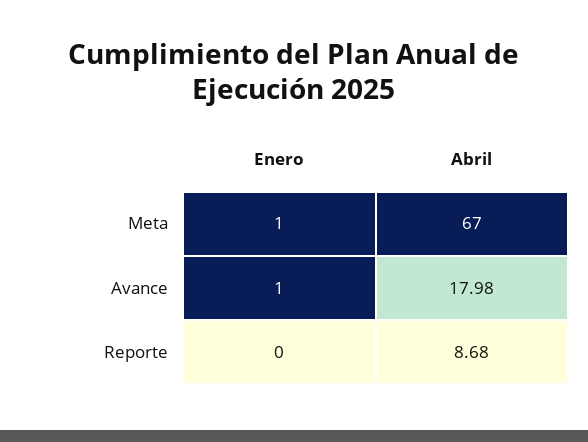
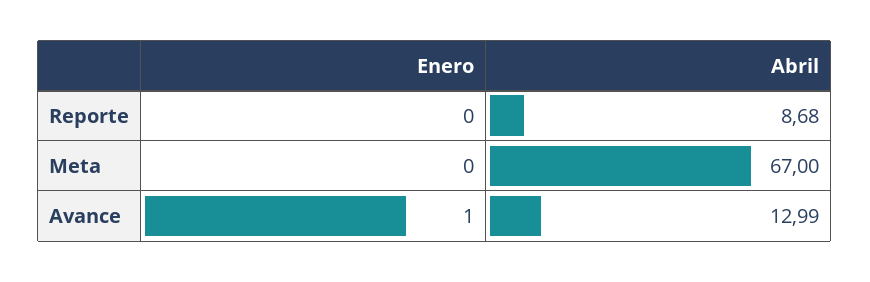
Enero, Meta: 1 -> 0
Abril, Avance: 17.98 -> 12.99

